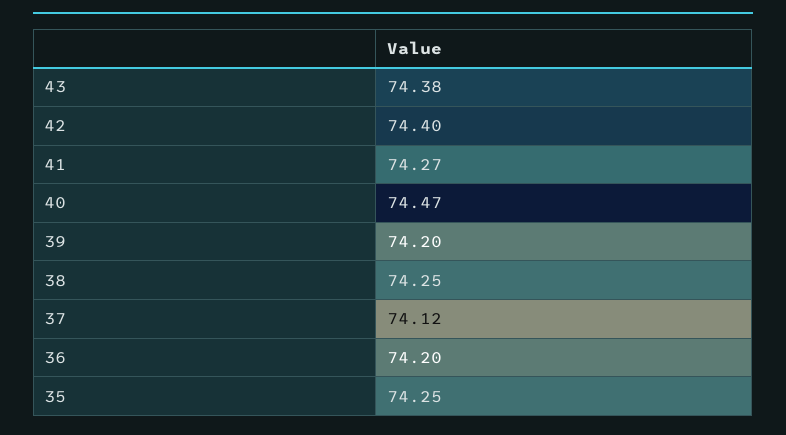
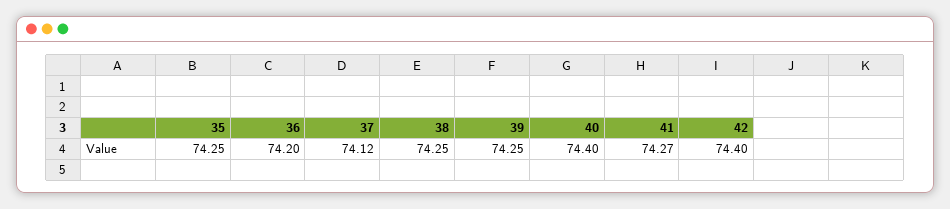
43: 74.38 -> none
40: 74.47 -> 74.4
39: 74.2 -> 74.25

